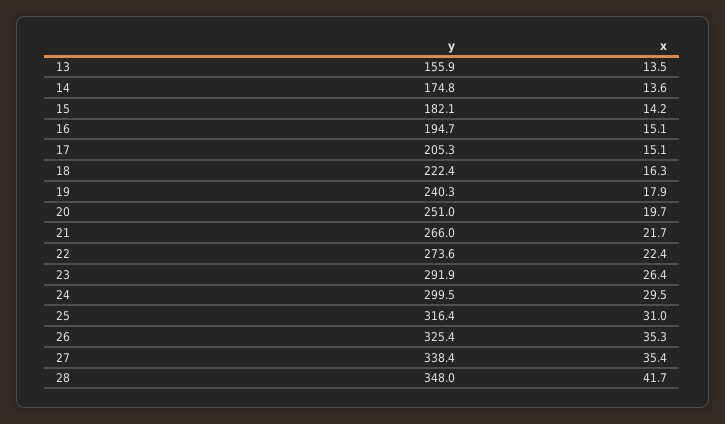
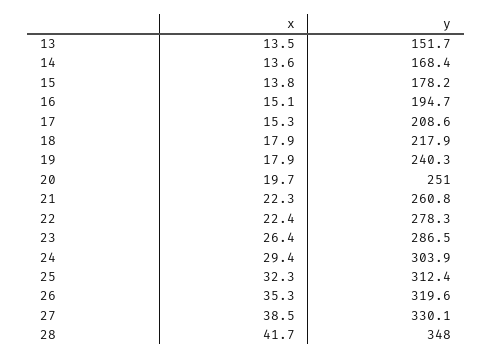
y, 13: 155.9 -> 151.7
y, 14: 174.8 -> 168.4
y, 15: 182.1 -> 178.2
x, 15: 14.2 -> 13.8
y, 17: 205.3 -> 208.6
x, 17: 15.1 -> 15.3
y, 18: 222.4 -> 217.9
x, 18: 16.3 -> 17.9
y, 21: 266 -> 260.8
x, 21: 21.7 -> 22.3
y, 22: 273.6 -> 278.3
y, 23: 291.9 -> 286.5
y, 24: 299.5 -> 303.9
x, 24: 29.5 -> 29.4
y, 25: 316.4 -> 312.4
x, 25: 31 -> 32.3
y, 26: 325.4 -> 319.6
y, 27: 338.4 -> 330.1
x, 27: 35.4 -> 38.5

